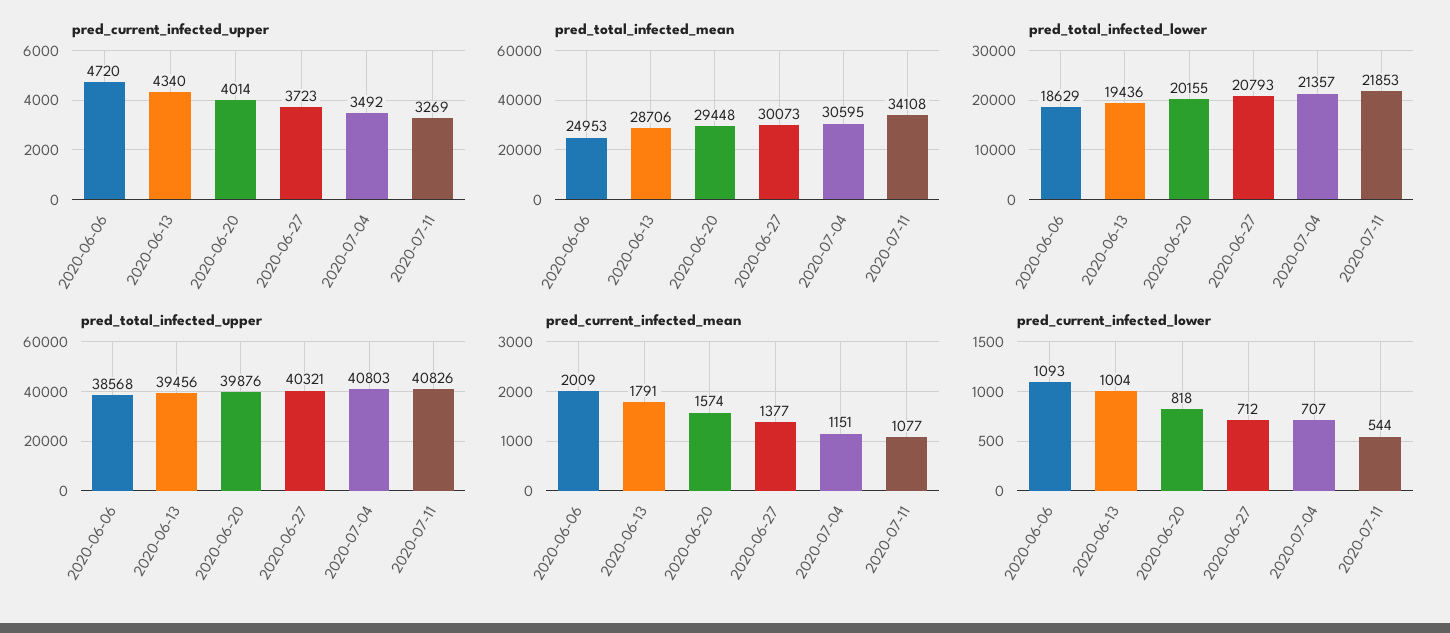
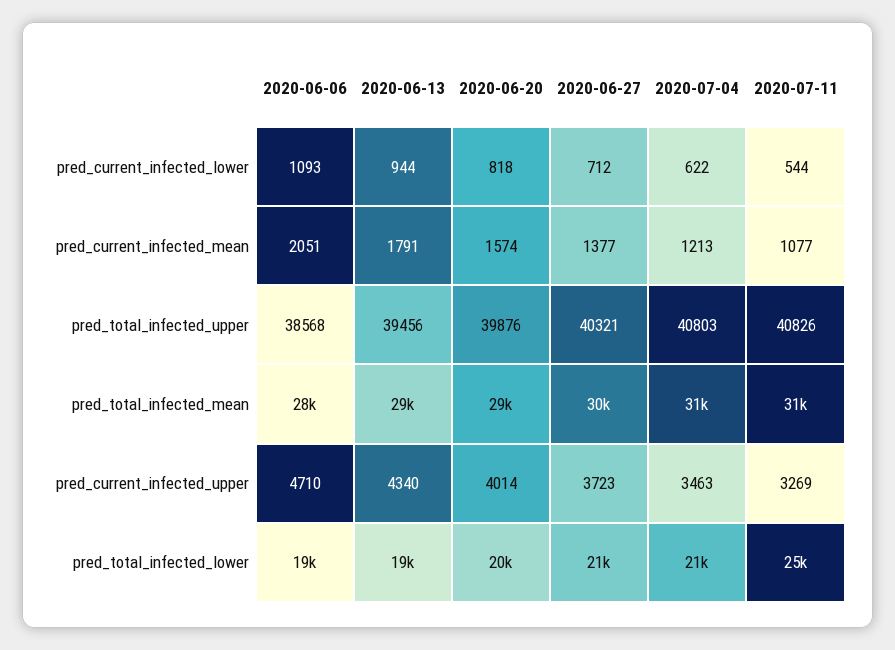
pred_current_infected_upper, 2020-06-06: 4720 -> 4710
pred_current_infected_upper, 2020-07-04: 3492 -> 3463
pred_total_infected_mean, 2020-06-06: 24953 -> 28000
pred_total_infected_mean, 2020-07-11: 34108 -> 31000
pred_total_infected_lower, 2020-07-11: 21853 -> 25000
pred_current_infected_mean, 2020-06-06: 2009 -> 2051
pred_current_infected_mean, 2020-07-04: 1151 -> 1213
pred_current_infected_lower, 2020-06-13: 1004 -> 944
pred_current_infected_lower, 2020-07-04: 707 -> 622

